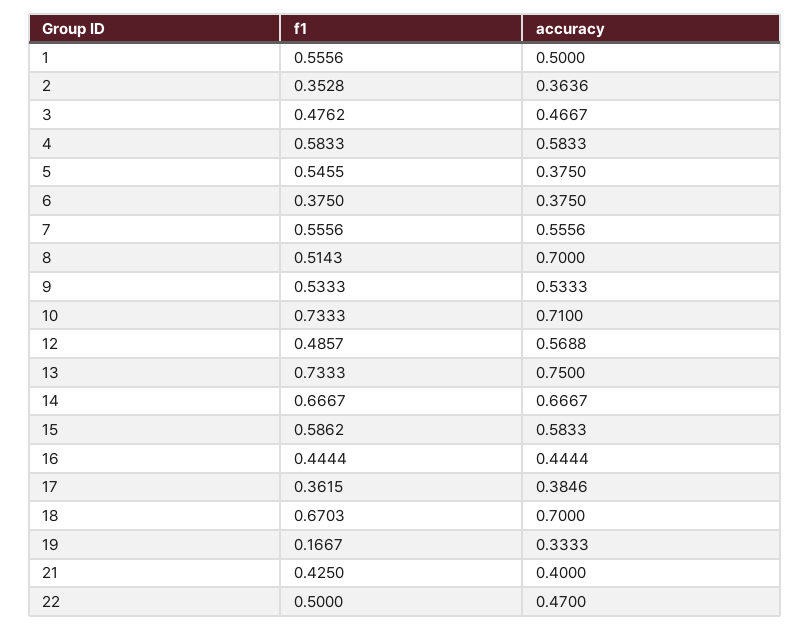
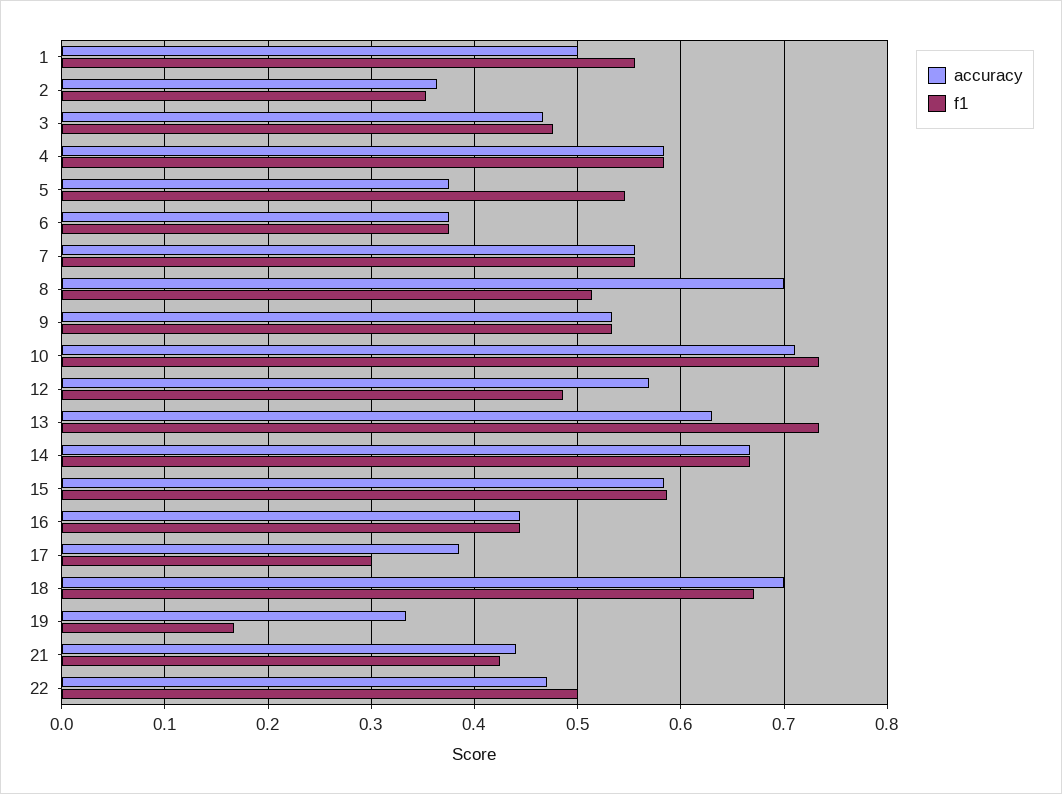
accuracy, 13: 0.75 -> 0.63
f1, 17: 0.3615 -> 0.3
accuracy, 21: 0.4 -> 0.44

